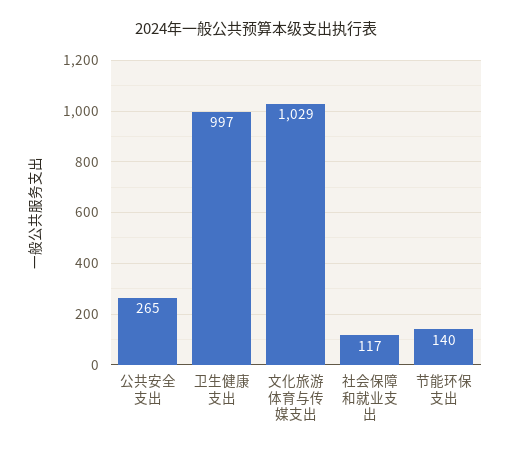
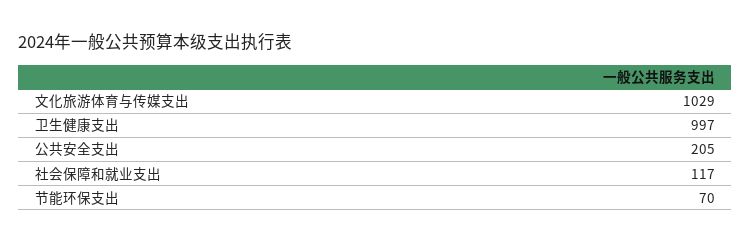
公共安全支出: 265 -> 205
节能环保支出: 140 -> 70

